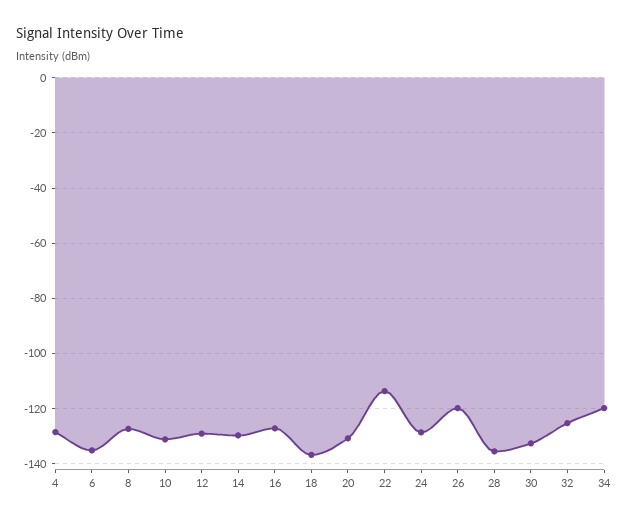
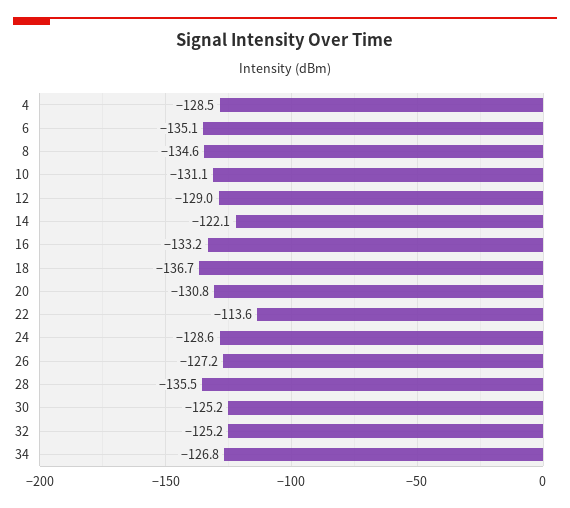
8: -127.5 -> -134.6
14: -130 -> -122.1
16: -127.5 -> -133.2
26: -120 -> -127.2
30: -132.5 -> -125.2
34: -120 -> -126.8

